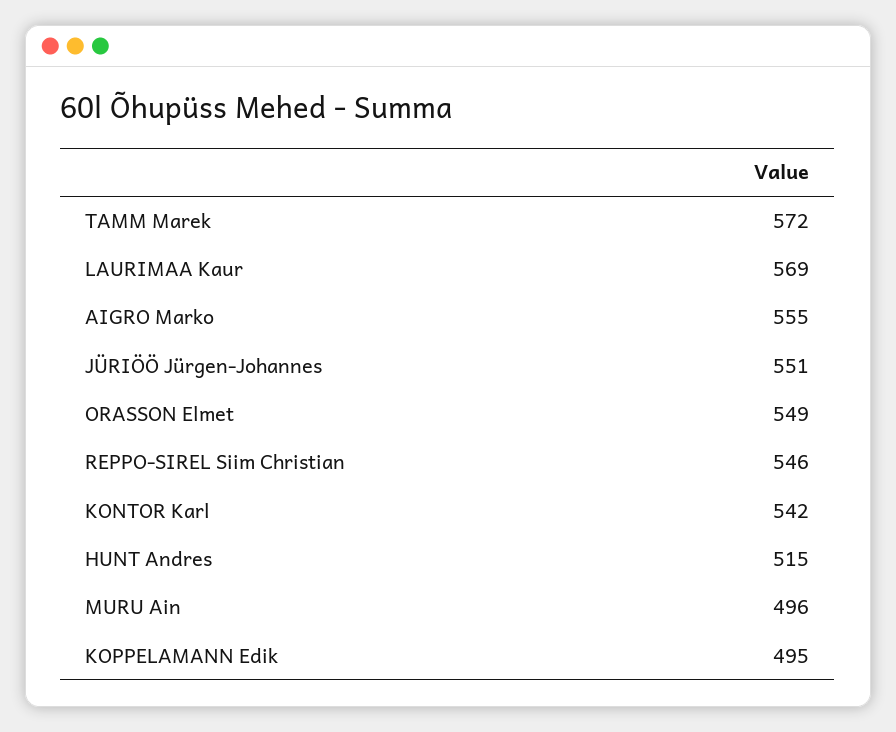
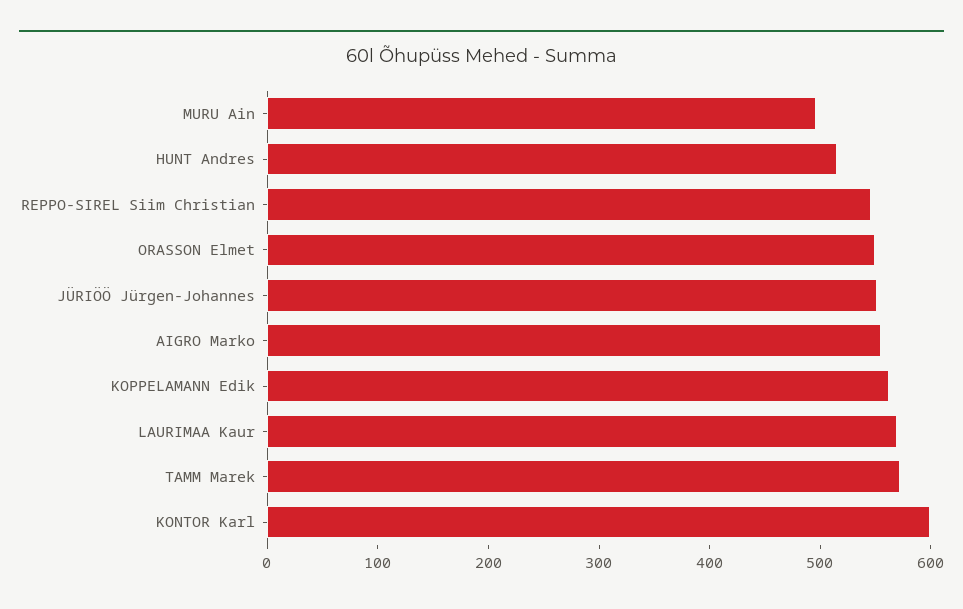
KONTOR Karl: 542 -> 600
KOPPELAMANN Edik: 495 -> 560

